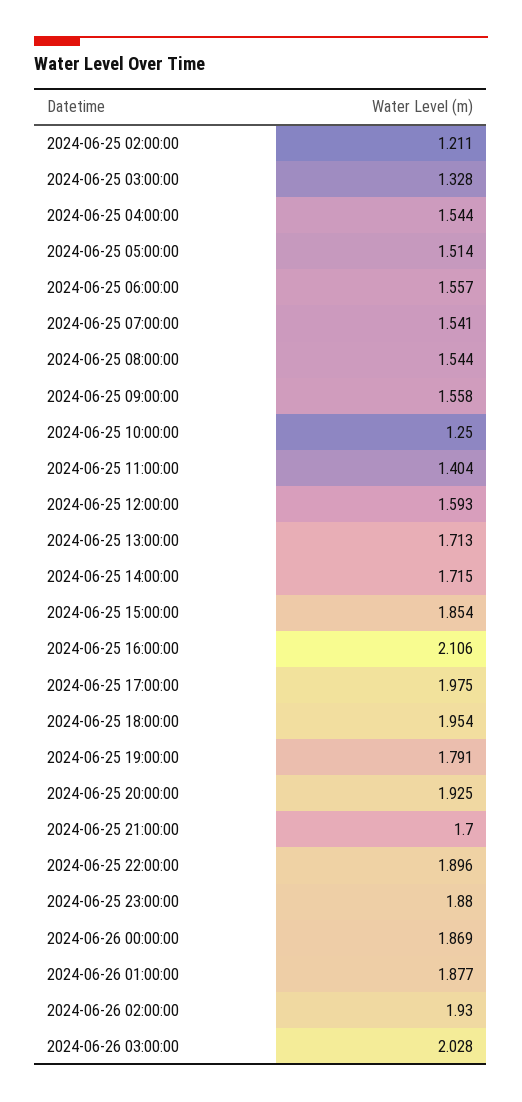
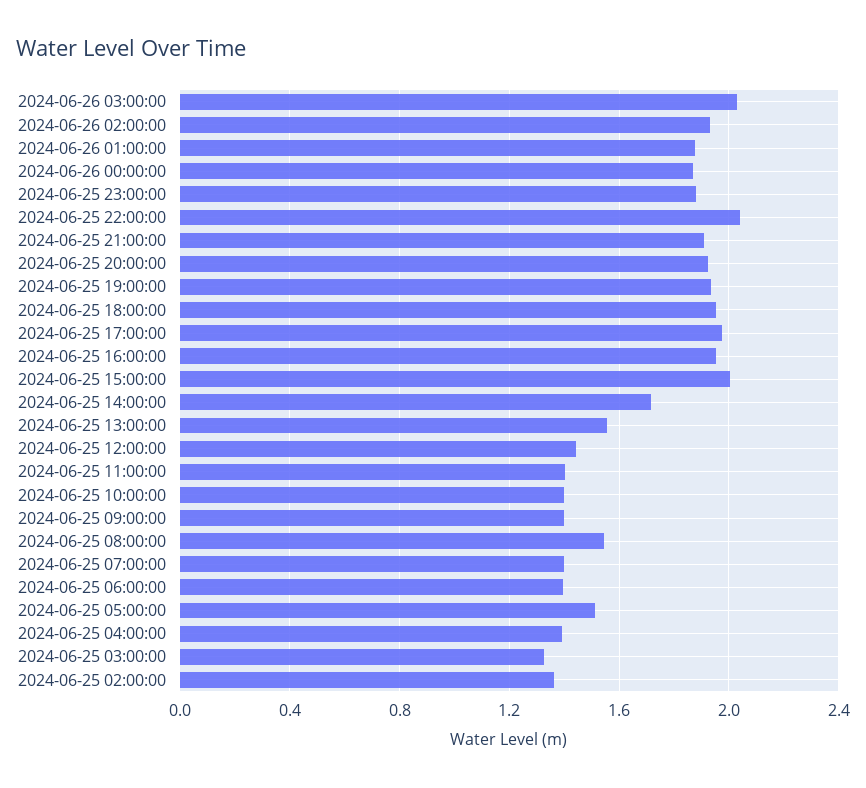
2024-06-25 02:00:00: 1.211 -> 1.35
2024-06-25 04:00:00: 1.544 -> 1.4
2024-06-25 06:00:00: 1.557 -> 1.4
2024-06-25 07:00:00: 1.541 -> 1.4
2024-06-25 09:00:00: 1.558 -> 1.4
2024-06-25 10:00:00: 1.25 -> 1.4
2024-06-25 12:00:00: 1.593 -> 1.45
2024-06-25 13:00:00: 1.713 -> 1.55
2024-06-25 15:00:00: 1.854 -> 2
2024-06-25 16:00:00: 2.106 -> 1.95
2024-06-25 19:00:00: 1.791 -> 1.95
2024-06-25 21:00:00: 1.7 -> 1.9
2024-06-25 22:00:00: 1.896 -> 2.05

